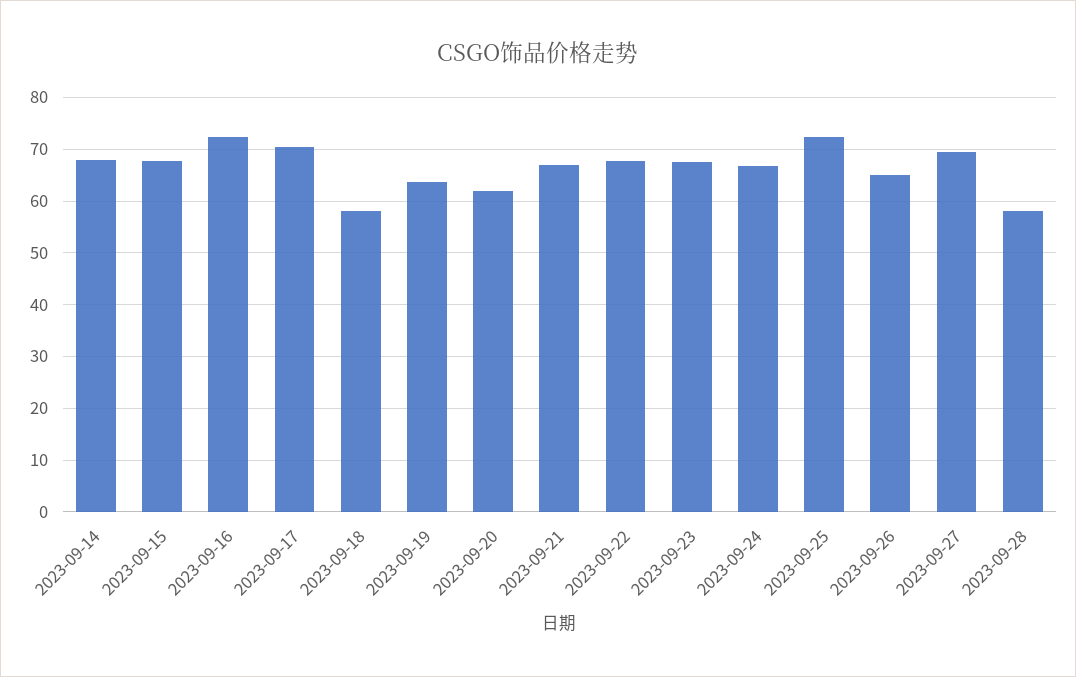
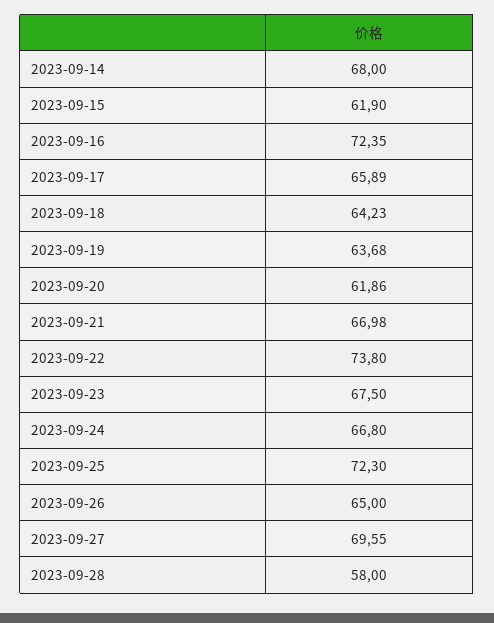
2023-09-15: 68 -> 61.9
2023-09-17: 70 -> 65.89
2023-09-18: 58 -> 64.23
2023-09-22: 68 -> 73.8

